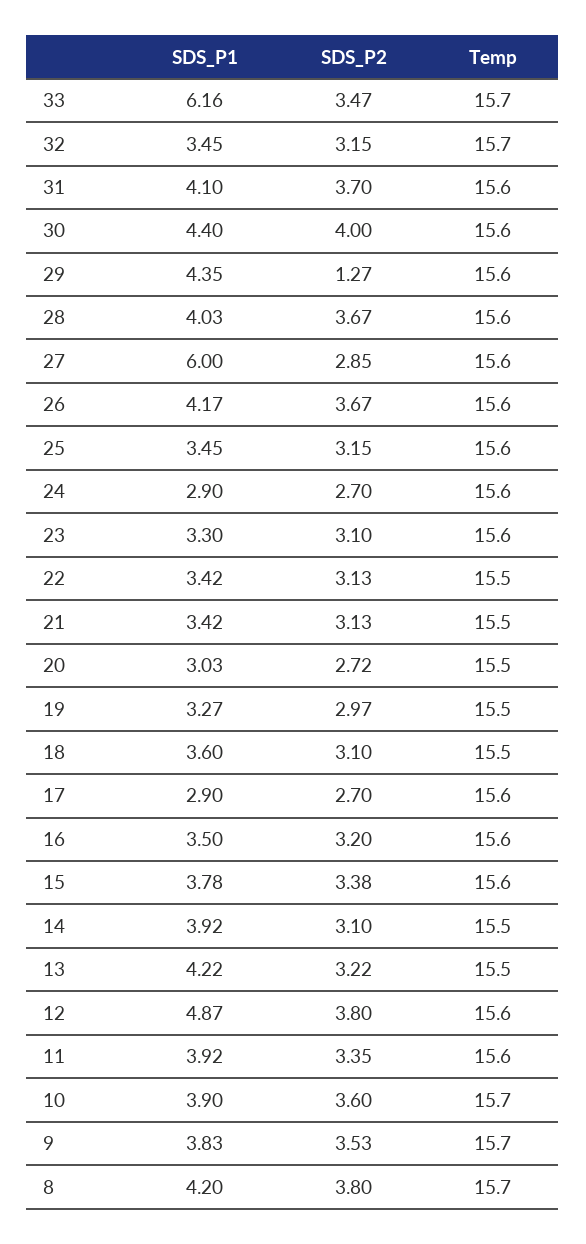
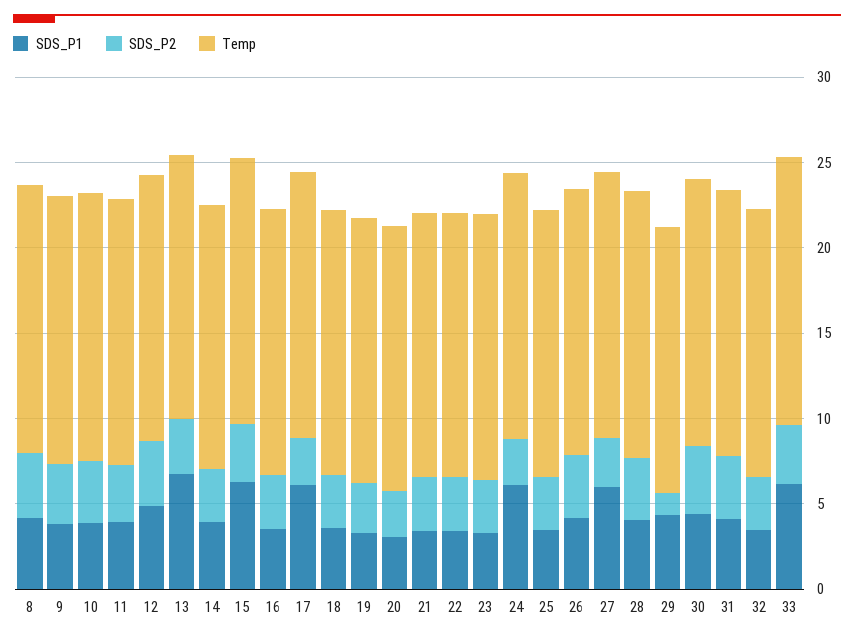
SDS_P1, 24: 2.9 -> 6
SDS_P1, 17: 2.9 -> 6
SDS_P1, 15: 3.78 -> 6
SDS_P1, 13: 4.22 -> 7

